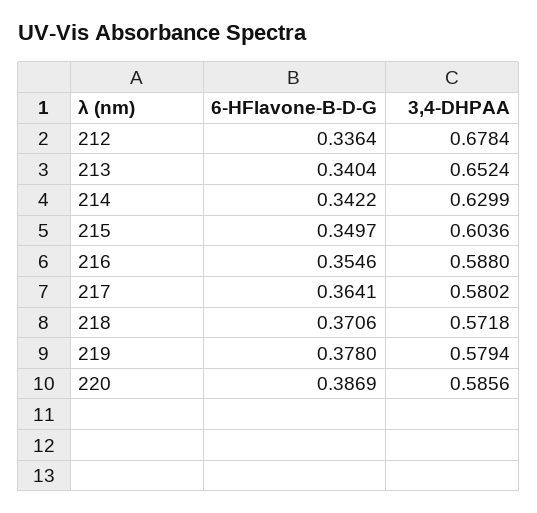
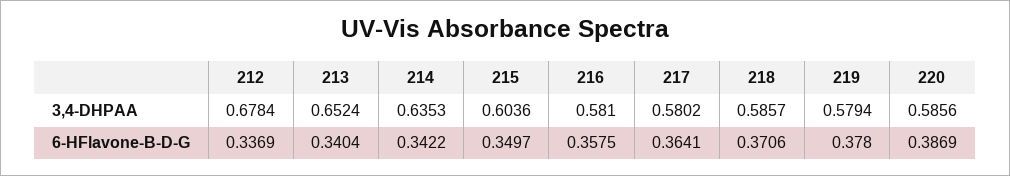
6-HFlavone-B-D-G, 212: 0.3364 -> 0.3369
3,4-DHPAA, 214: 0.6299 -> 0.6353
6-HFlavone-B-D-G, 216: 0.3546 -> 0.3575
3,4-DHPAA, 216: 0.588 -> 0.581
3,4-DHPAA, 218: 0.5718 -> 0.5857

